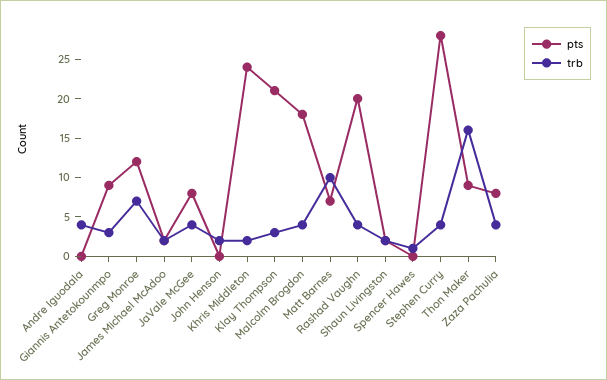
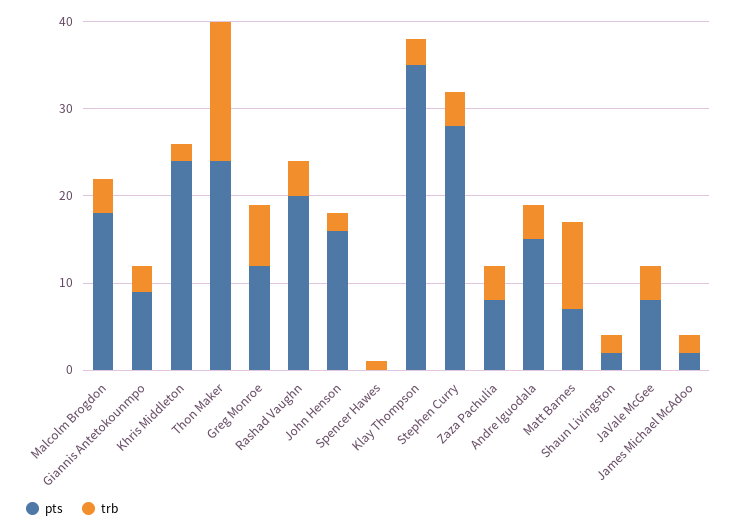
pts, Andre Iguodala: 0 -> 15
pts, John Henson: 0 -> 16
pts, Klay Thompson: 20 -> 35
pts, Thon Maker: 10 -> 24

